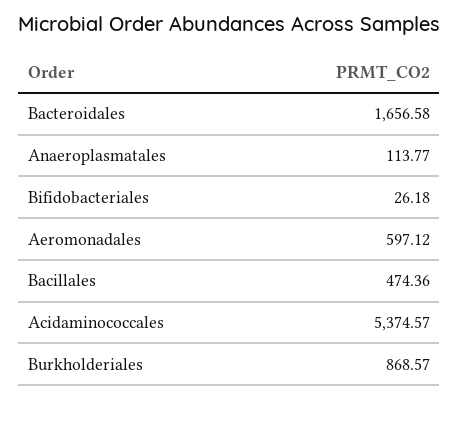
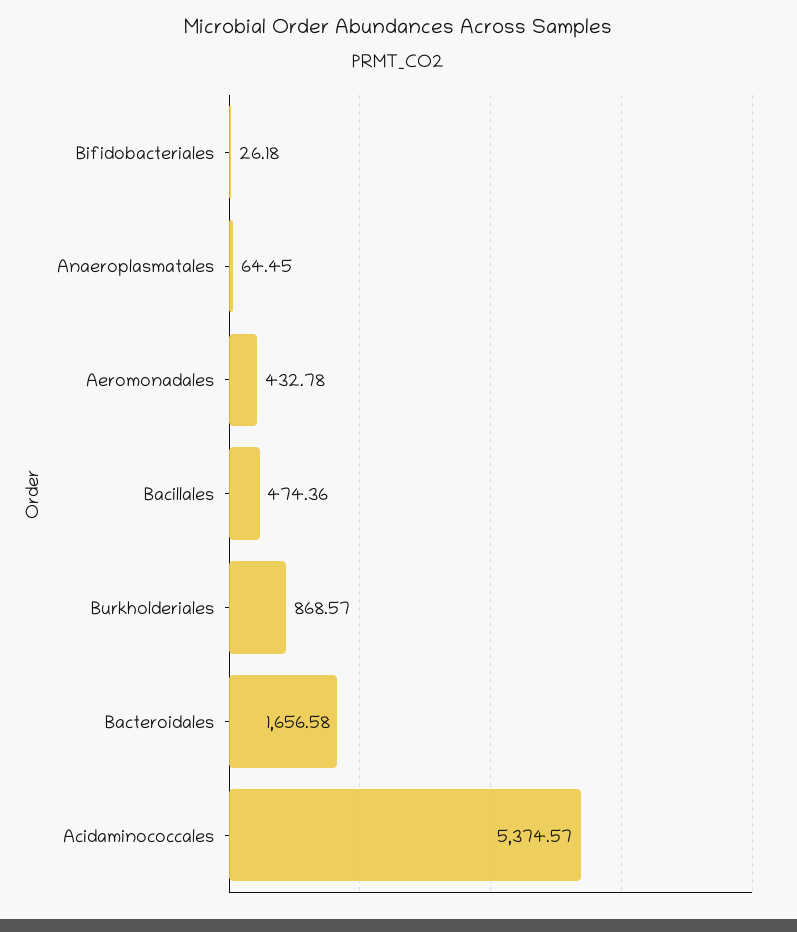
Anaeroplasmatales: 113.77 -> 64.45
Aeromonadales: 597.12 -> 432.78

